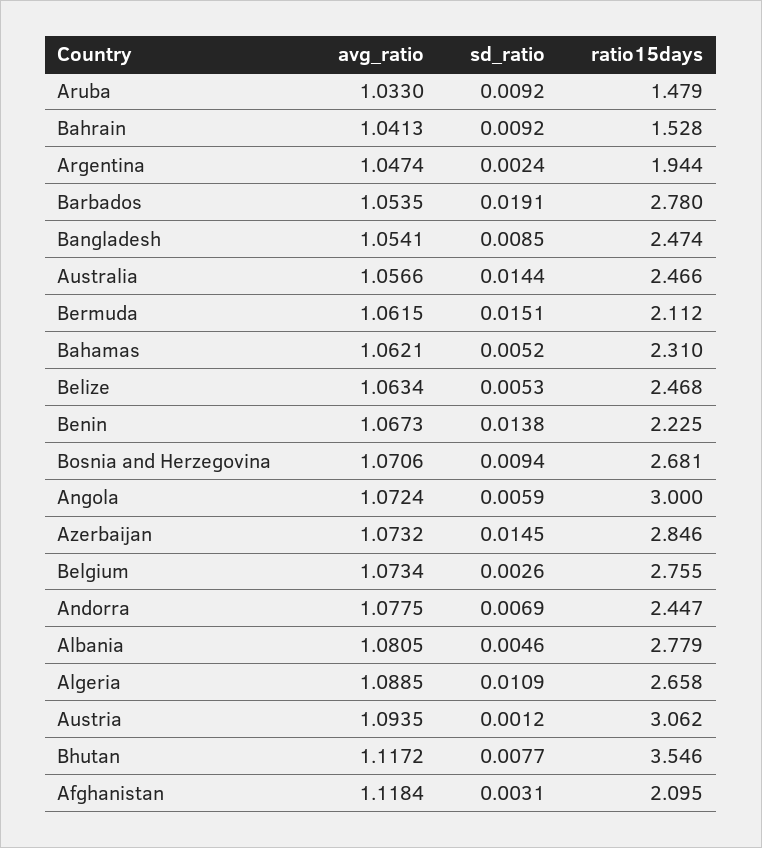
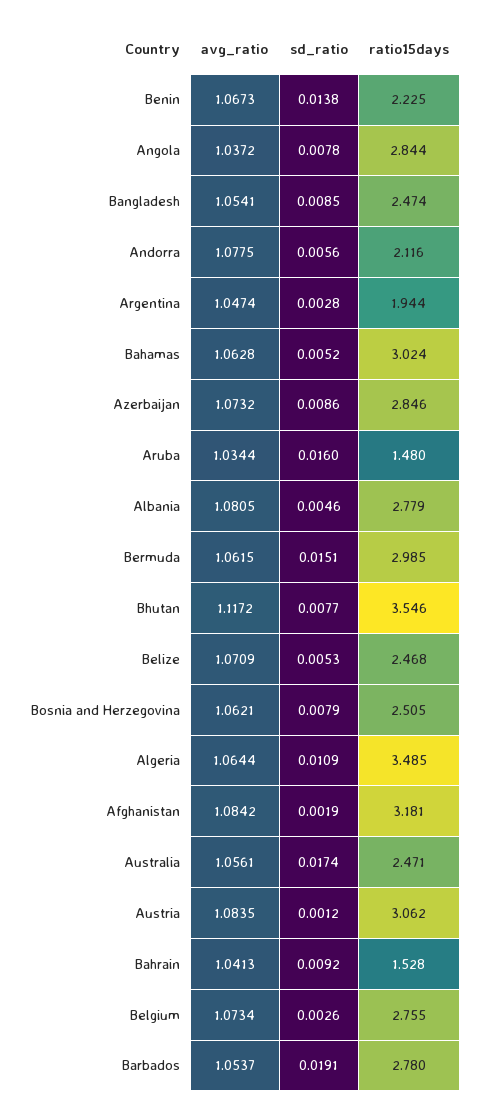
avg_ratio, Aruba: 1.033 -> 1.0344
sd_ratio, Aruba: 0.0092 -> 0.016
ratio15days, Aruba: 1.479 -> 1.48
sd_ratio, Argentina: 0.0024 -> 0.0028
avg_ratio, Barbados: 1.0535 -> 1.0537
avg_ratio, Australia: 1.0566 -> 1.0561
sd_ratio, Australia: 0.0144 -> 0.0174
ratio15days, Australia: 2.466 -> 2.471
ratio15days, Bermuda: 2.112 -> 2.985
avg_ratio, Bahamas: 1.0621 -> 1.0628
ratio15days, Bahamas: 2.31 -> 3.024
avg_ratio, Belize: 1.0634 -> 1.0709
avg_ratio, Bosnia and Herzegovina: 1.0706 -> 1.0621
sd_ratio, Bosnia and Herzegovina: 0.0094 -> 0.0079
ratio15days, Bosnia and Herzegovina: 2.681 -> 2.505
avg_ratio, Angola: 1.0724 -> 1.0372
sd_ratio, Angola: 0.0059 -> 0.0078
ratio15days, Angola: 3 -> 2.844
sd_ratio, Azerbaijan: 0.0145 -> 0.0086
sd_ratio, Andorra: 0.0069 -> 0.0056
ratio15days, Andorra: 2.447 -> 2.116
avg_ratio, Algeria: 1.0885 -> 1.0644
ratio15days, Algeria: 2.658 -> 3.485
avg_ratio, Austria: 1.0935 -> 1.0835
avg_ratio, Afghanistan: 1.1184 -> 1.0842
sd_ratio, Afghanistan: 0.0031 -> 0.0019
ratio15days, Afghanistan: 2.095 -> 3.181

